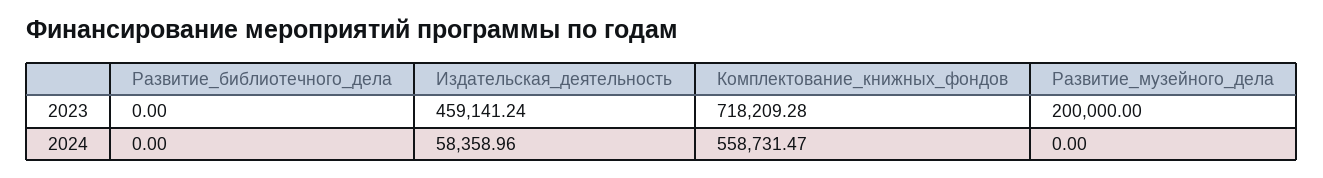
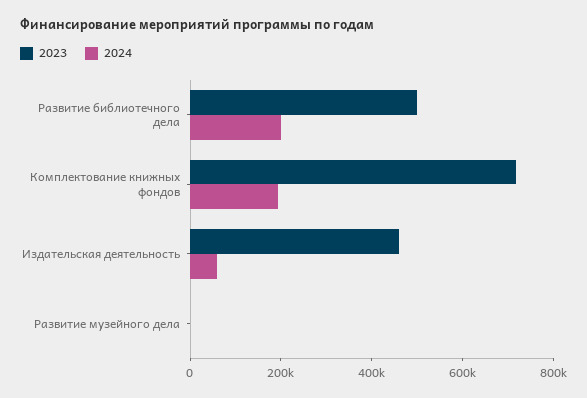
2023, Развитие_библиотечного_дела: 0 -> 500000
2023, Развитие_музейного_дела: 200000 -> 0
2024, Развитие_библиотечного_дела: 0 -> 200000
2024, Комплектование_книжных_фондов: 558731.47 -> 200000

